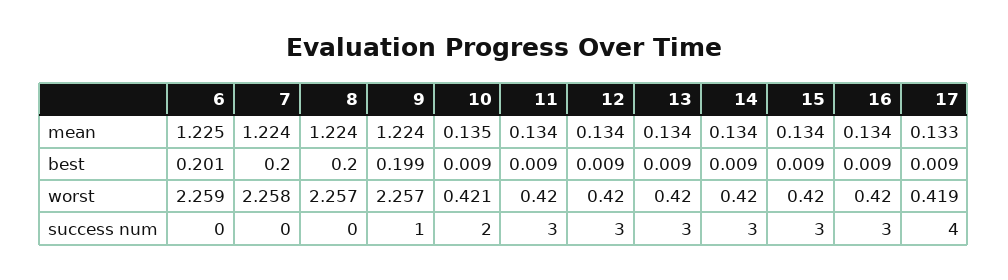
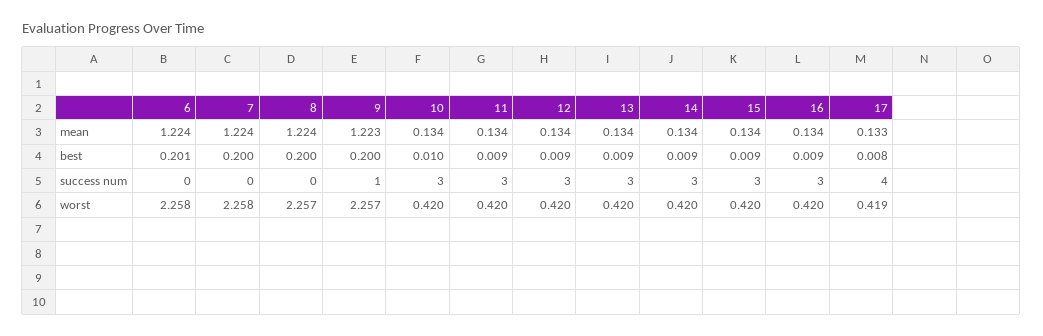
6, mean: 1.225 -> 1.224
9, mean: 1.224 -> 1.223
10, mean: 0.135 -> 0.134
9, best: 0.199 -> 0.2
10, best: 0.009 -> 0.01
17, best: 0.009 -> 0.008
6, worst: 2.259 -> 2.258
10, worst: 0.421 -> 0.42
10, success num: 2 -> 3

